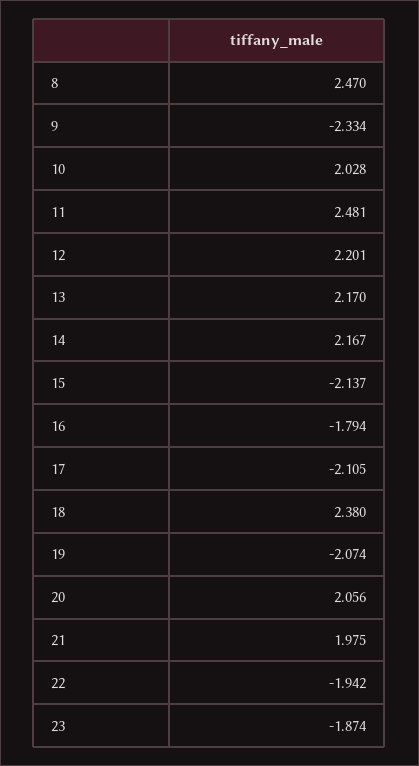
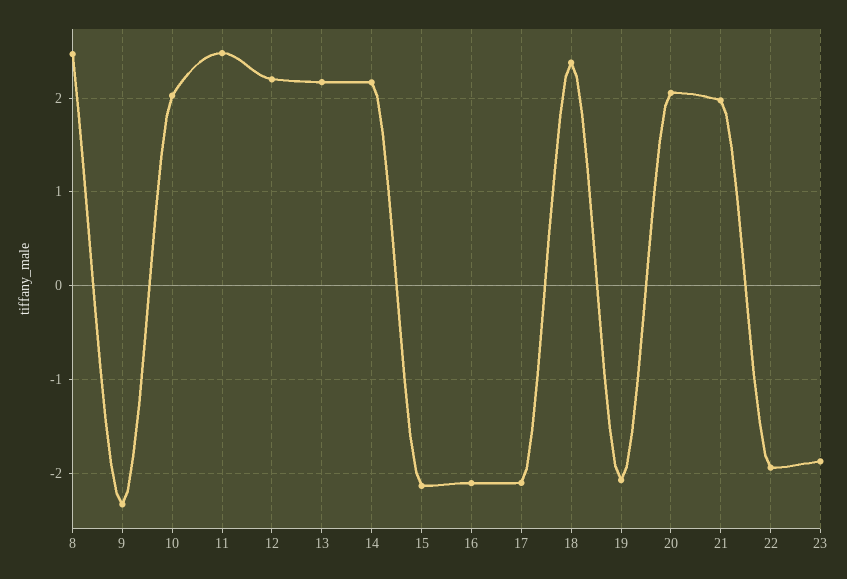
16: -1.794 -> -2.1

